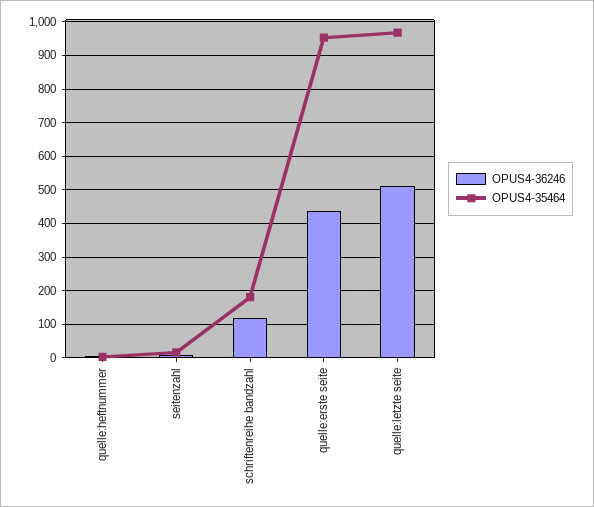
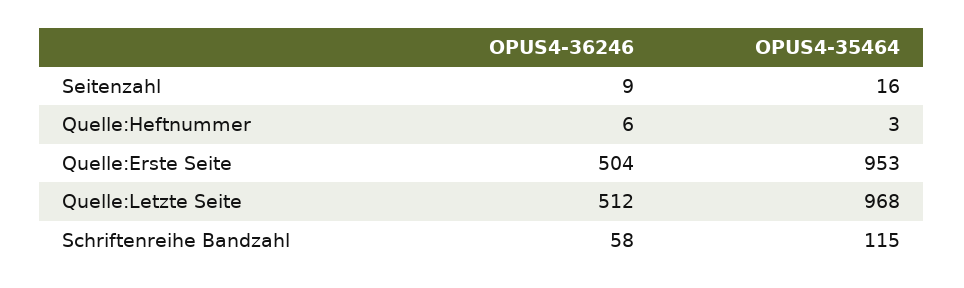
OPUS4-36246, schriftenreihe bandzahl: 120 -> 58
OPUS4-35464, schriftenreihe bandzahl: 180 -> 115
OPUS4-36246, quelle:erste seite: 440 -> 504

